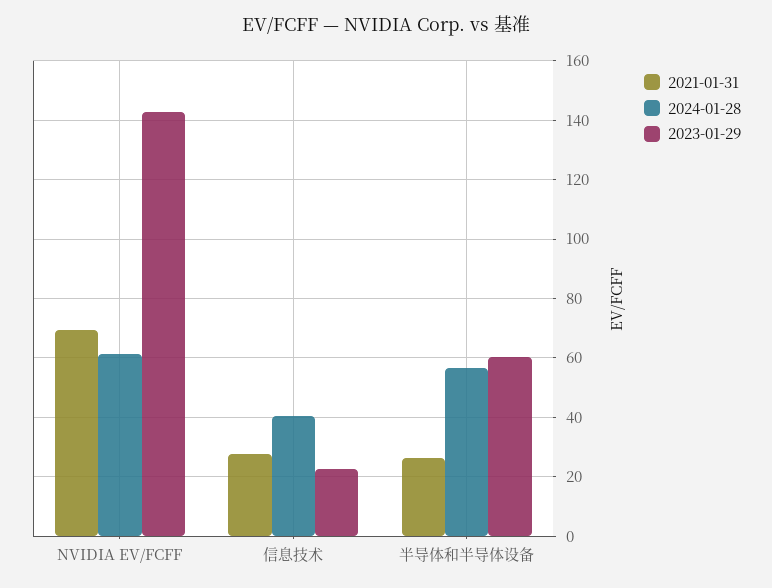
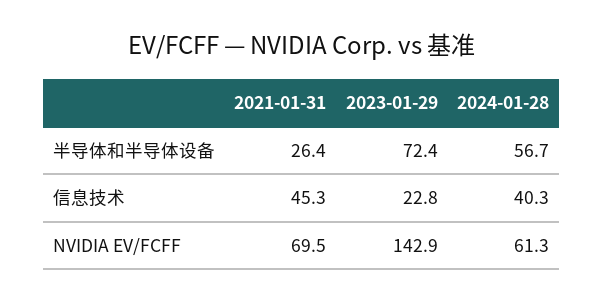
2021-01-31, 信息技术: 27.5 -> 45.3
2023-01-29, 半导体和半导体设备: 60 -> 72.4

